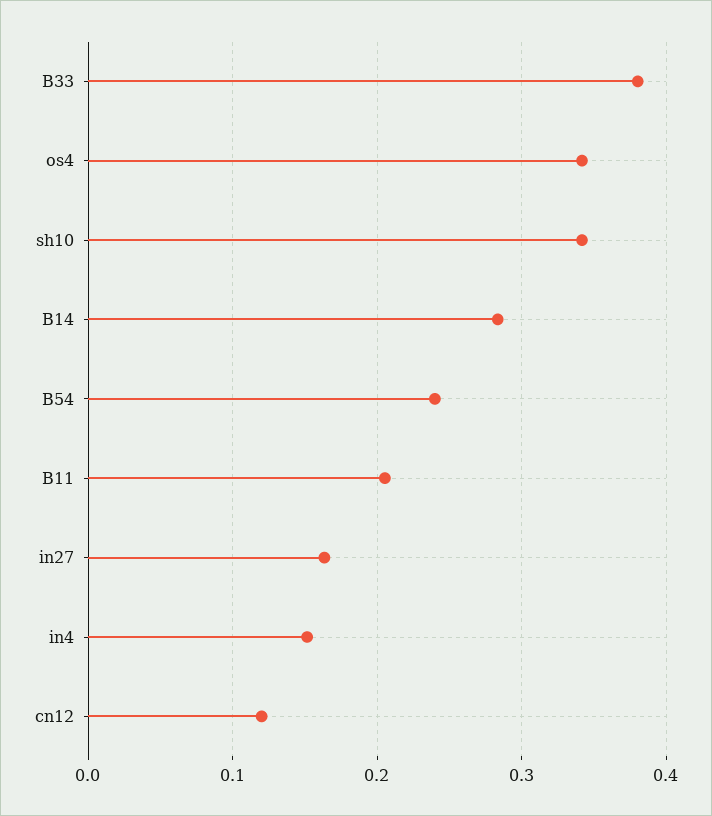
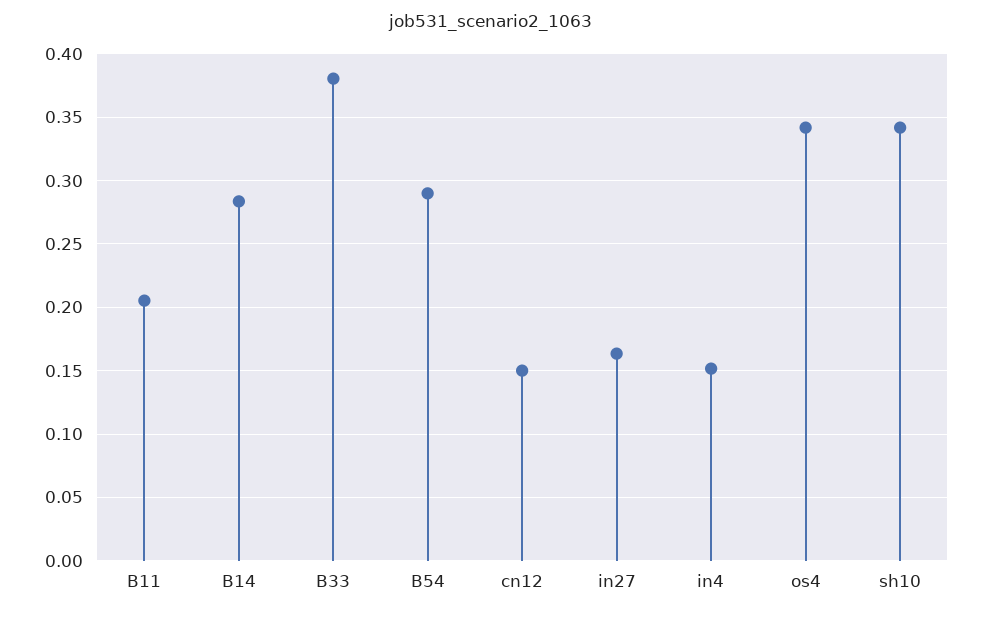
B54: 0.24 -> 0.29
cn12: 0.12 -> 0.15

